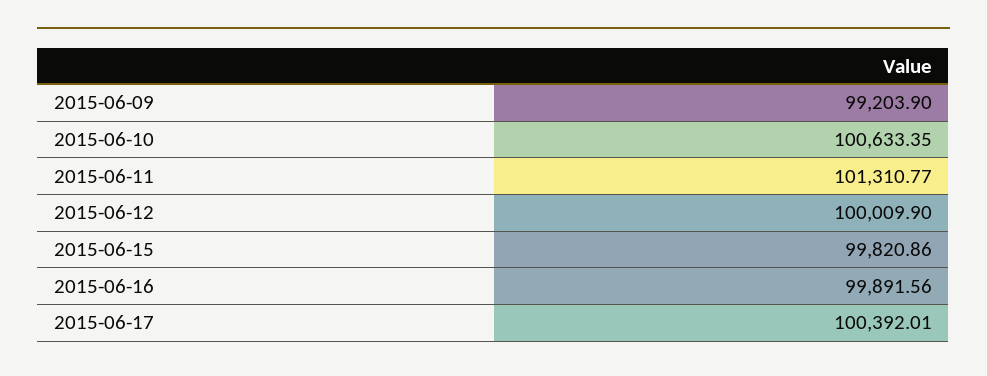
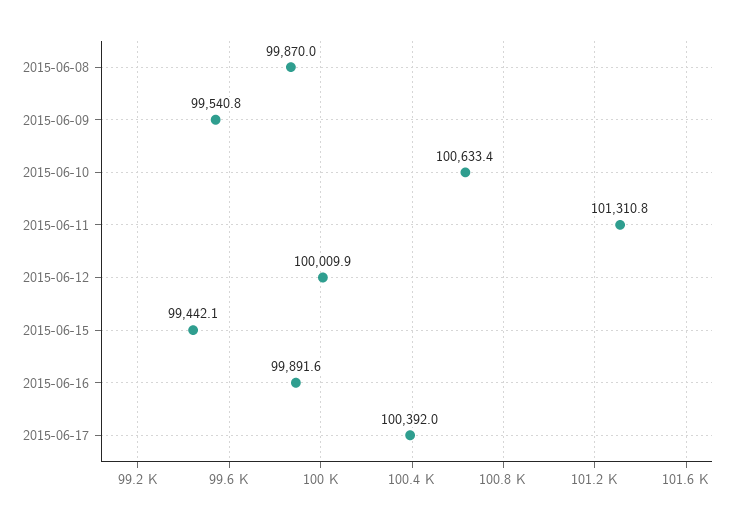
2015-06-09: 99203.9 -> 99540.8
2015-06-15: 99820.86 -> 99442.1
2015-06-08: none -> 99870

